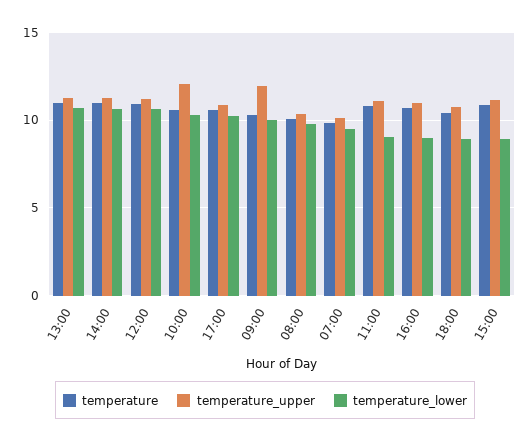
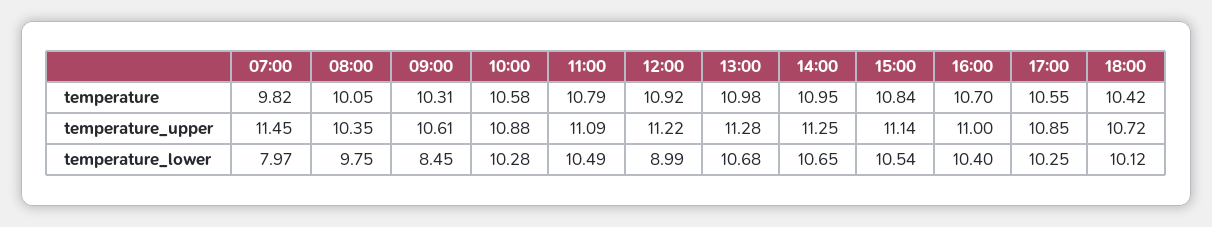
temperature_lower, 12:00: 10.5 -> 8.99
temperature_upper, 10:00: 12 -> 10.88
temperature_upper, 09:00: 12 -> 10.61
temperature_lower, 09:00: 10 -> 8.45
temperature_upper, 07:00: 10 -> 11.45
temperature_lower, 07:00: 9.5 -> 7.97
temperature_lower, 11:00: 9 -> 10.49
temperature_lower, 16:00: 9 -> 10.4
temperature_lower, 18:00: 9 -> 10.12
temperature_lower, 15:00: 9 -> 10.54

